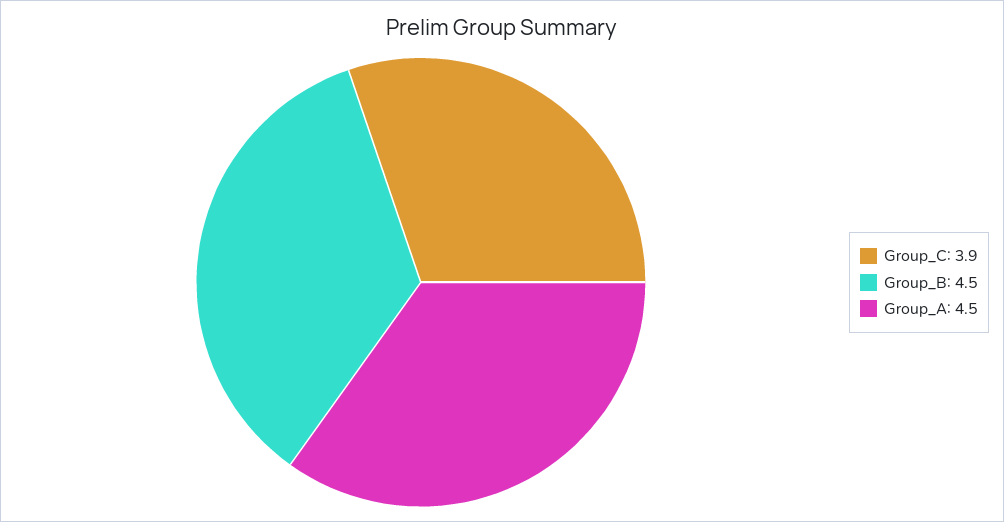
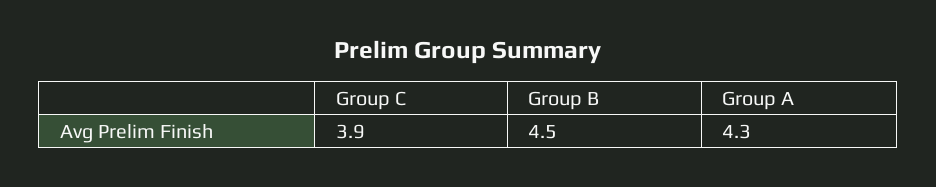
Group_A: 4.5 -> 4.3

